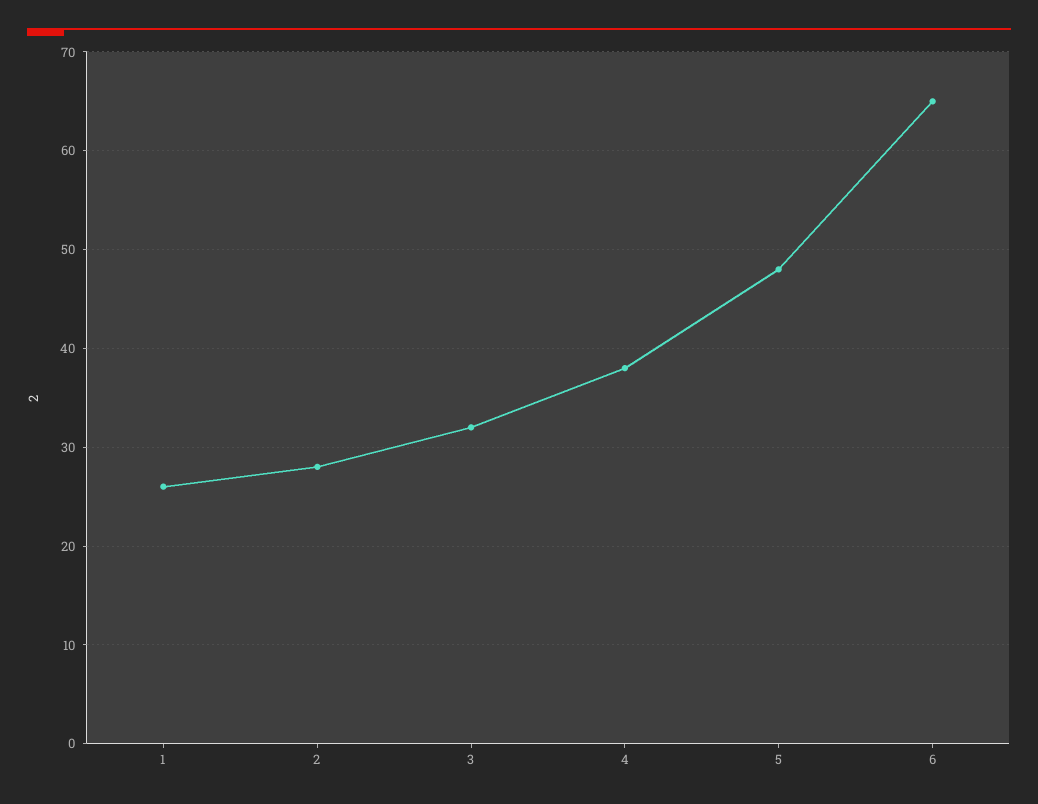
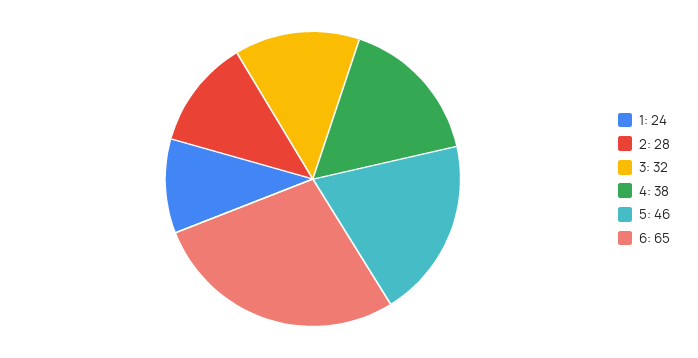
1: 26 -> 24
5: 48 -> 46

